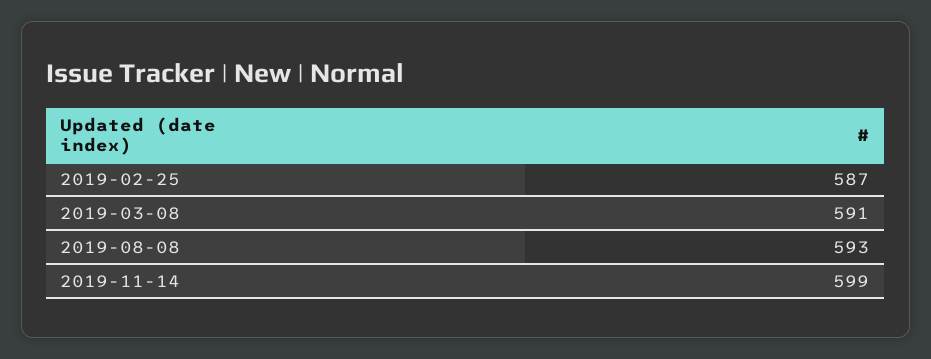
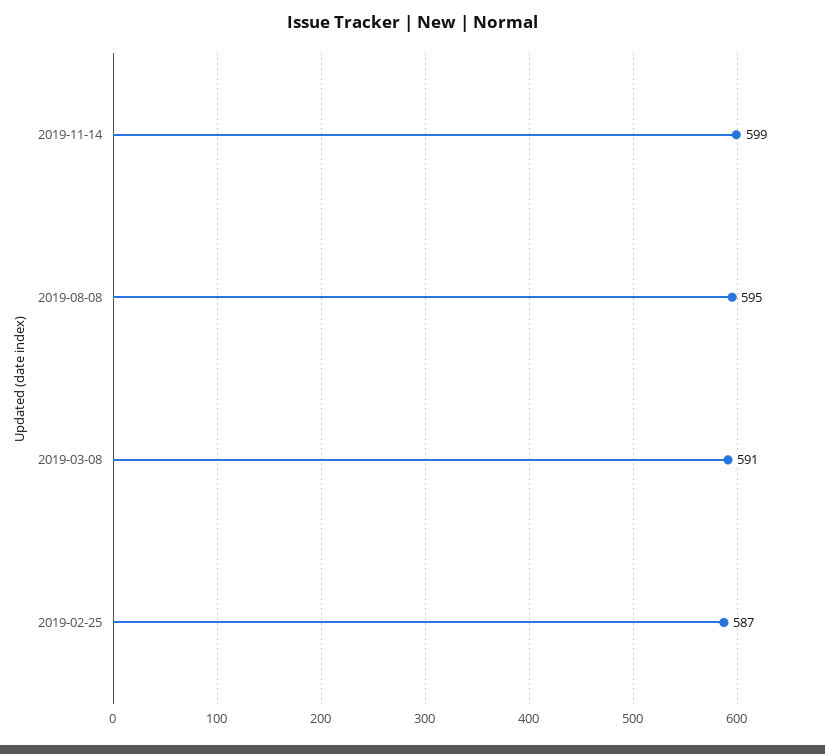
2019-08-08: 593 -> 595

